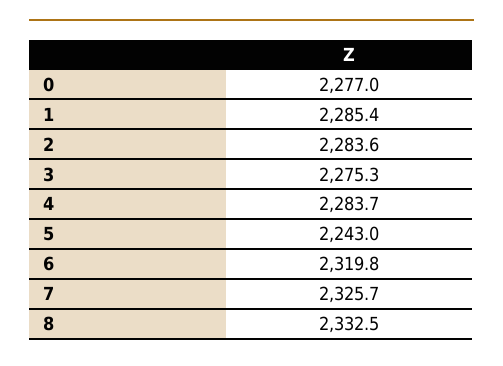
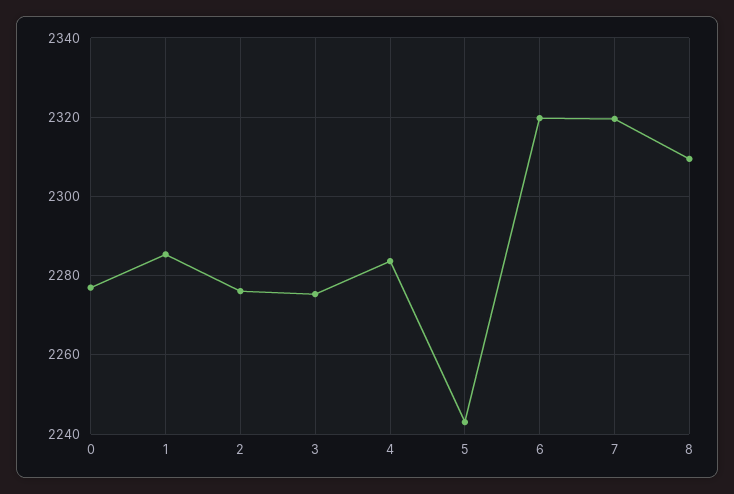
2: 2283.6 -> 2276
7: 2325.7 -> 2320
8: 2332.5 -> 2310

